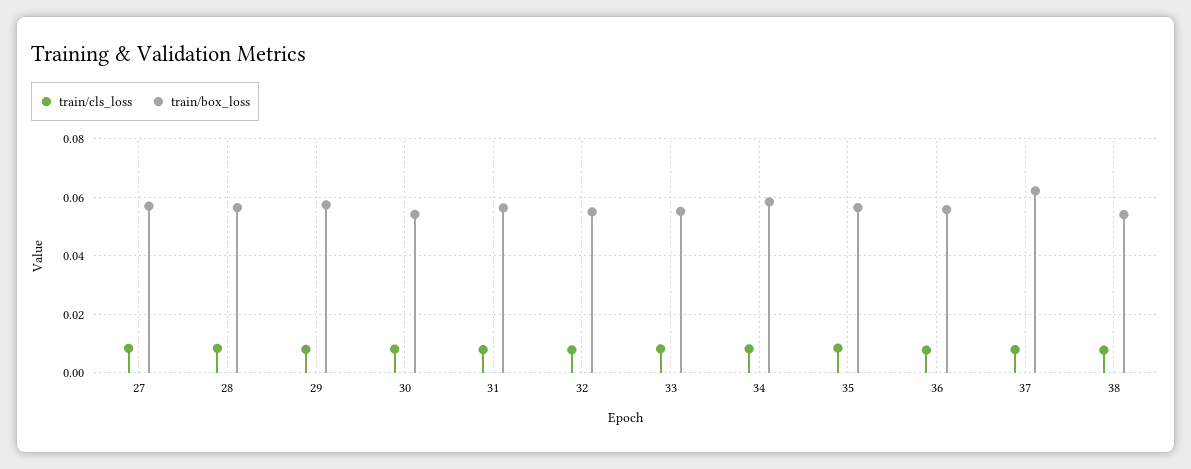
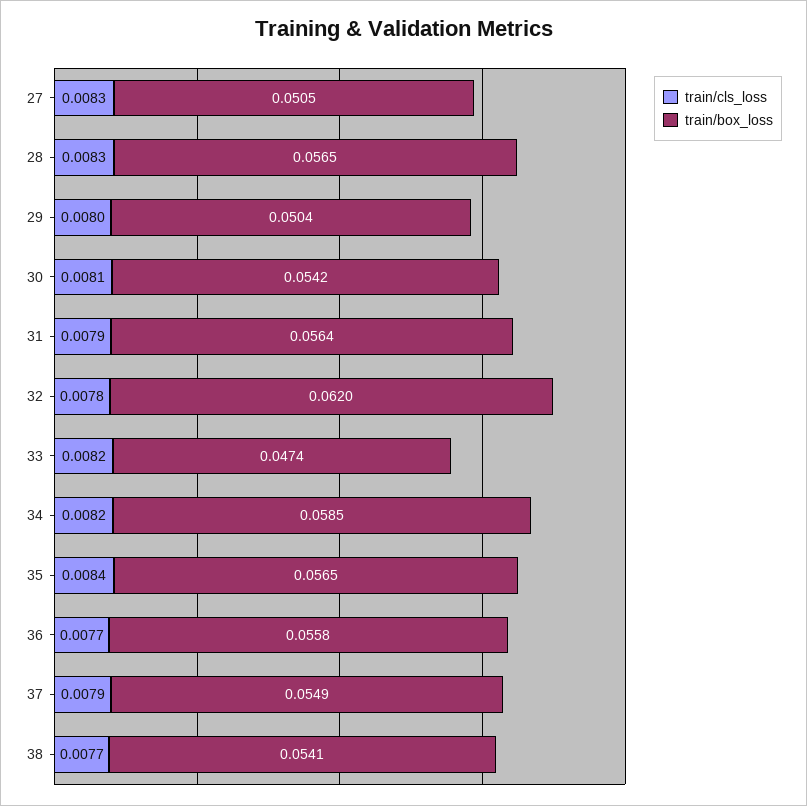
train/box_loss, 27: 0.0575 -> 0.0505
train/box_loss, 29: 0.0575 -> 0.0504
train/box_loss, 32: 0.055 -> 0.062
train/box_loss, 33: 0.055 -> 0.0474
train/box_loss, 37: 0.0625 -> 0.0549

